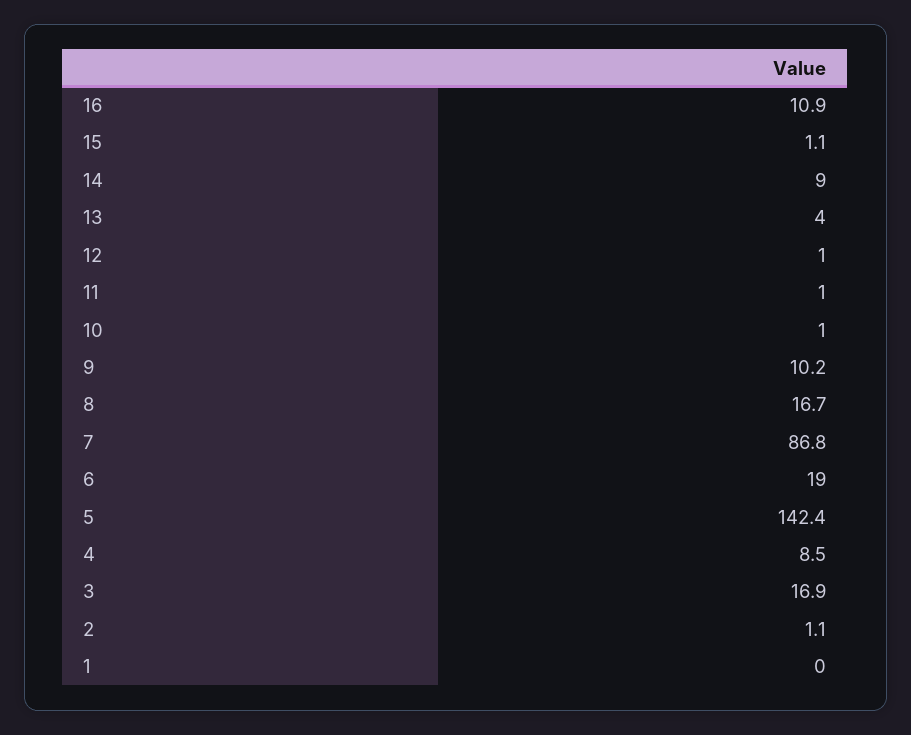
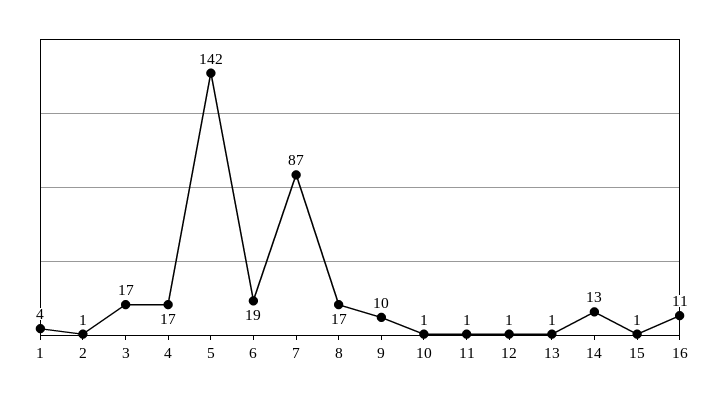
14: 9 -> 13
13: 4 -> 1
4: 8.5 -> 17
1: 0 -> 4

